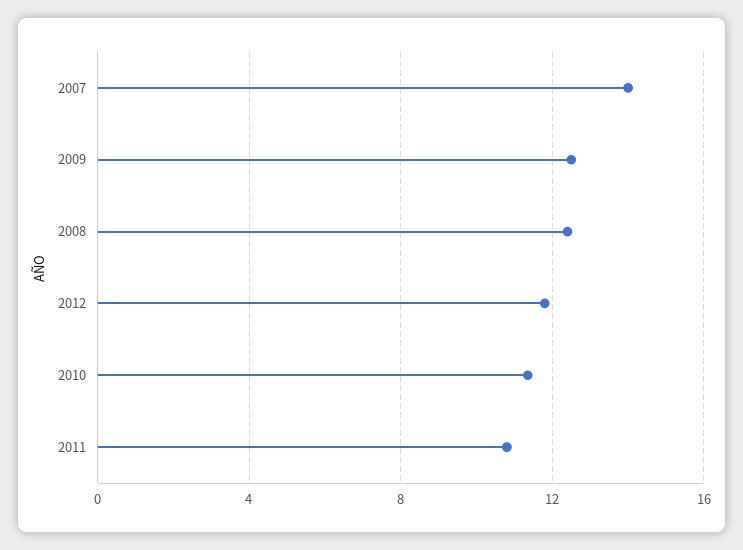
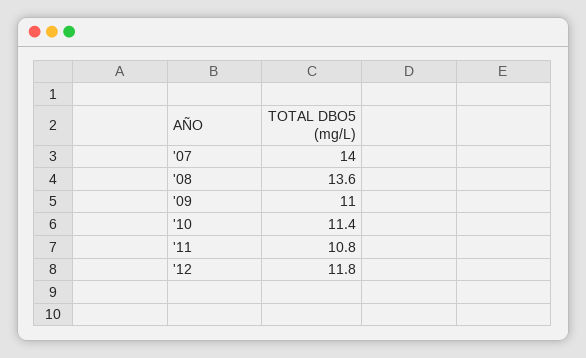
2009: 12.5 -> 11
2008: 12.5 -> 13.6

